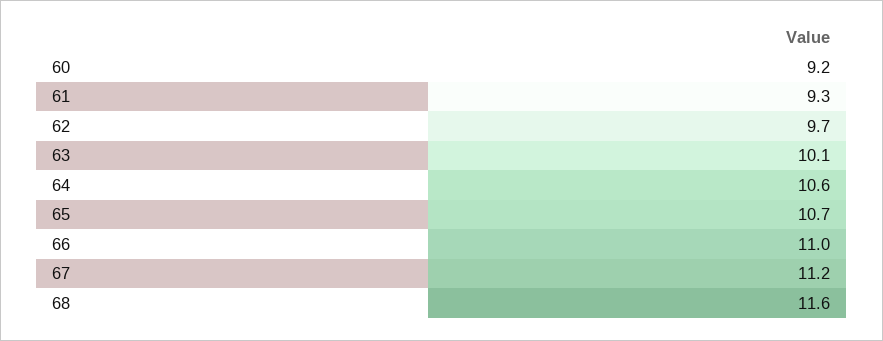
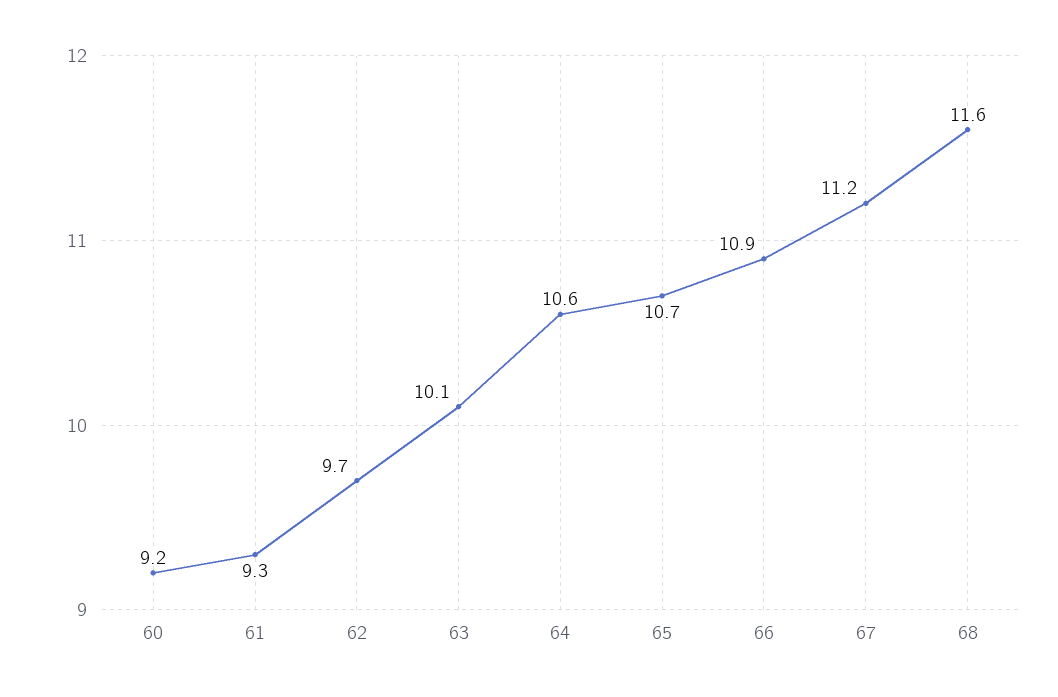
66: 11 -> 10.9

